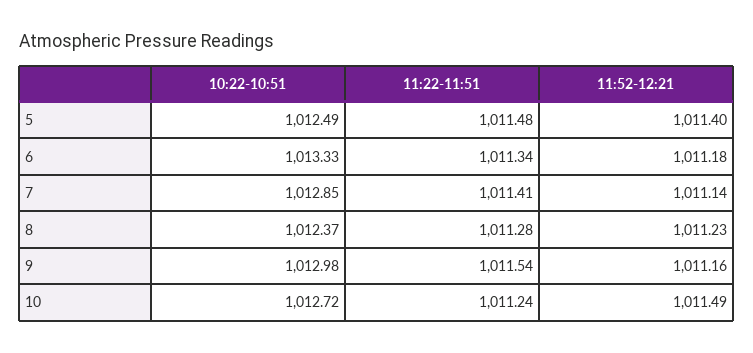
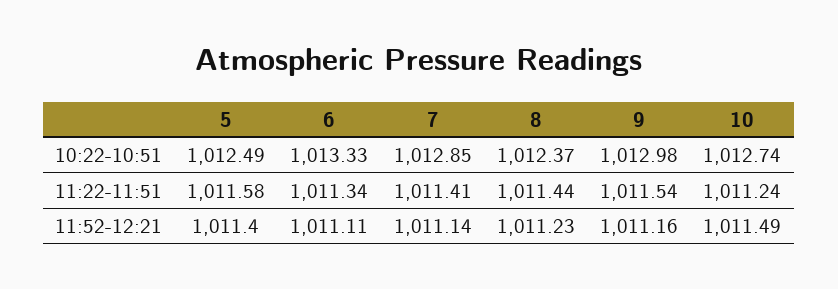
11:22-11:51, 5: 1011.48 -> 1011.58
11:52-12:21, 6: 1011.18 -> 1011.11
11:22-11:51, 8: 1011.28 -> 1011.44
10:22-10:51, 10: 1012.72 -> 1012.74

